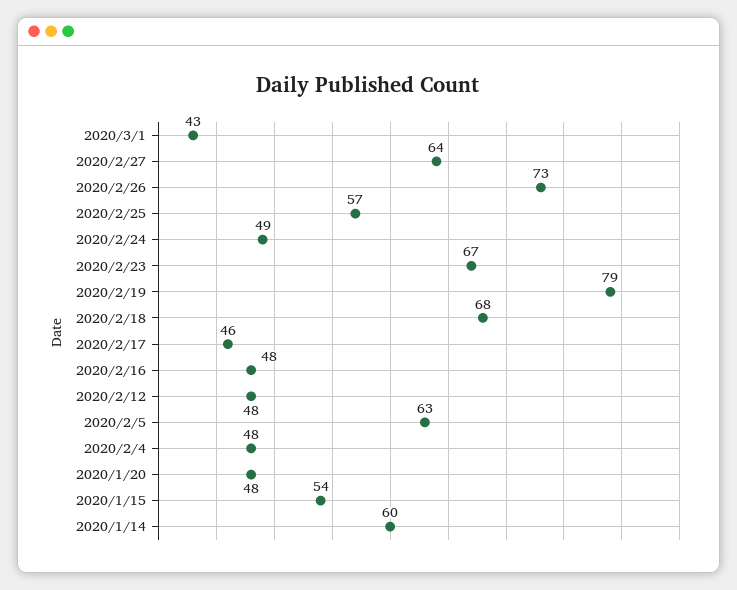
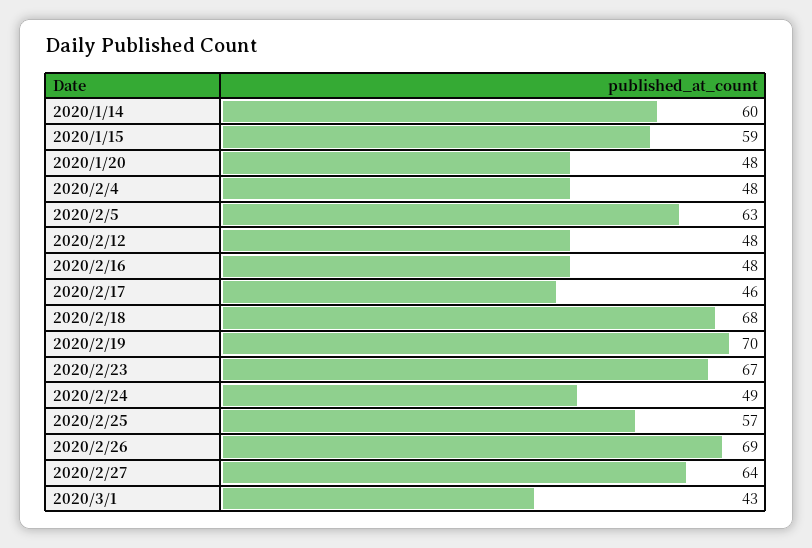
2020/2/26: 73 -> 69
2020/2/19: 79 -> 70
2020/1/15: 54 -> 59

